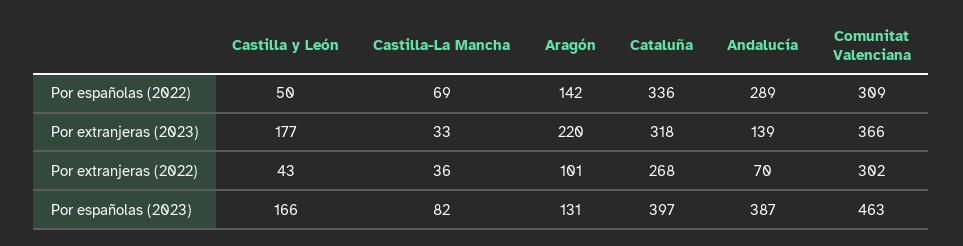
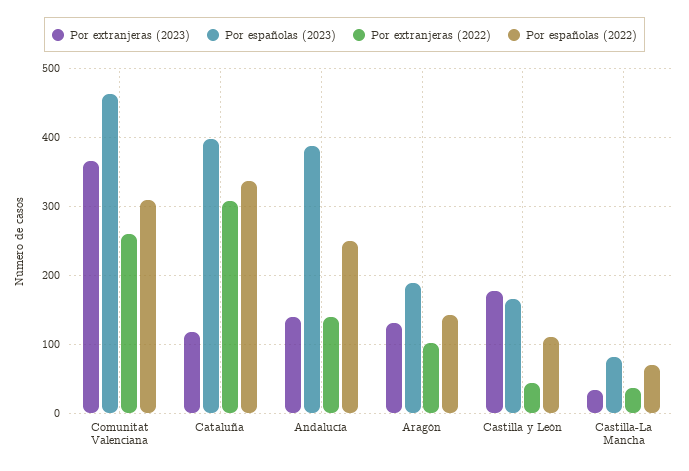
Por españolas (2022), Castilla y León: 50 -> 110
Por españolas (2022), Andalucía: 289 -> 250
Por extranjeras (2023), Aragón: 220 -> 130
Por extranjeras (2023), Cataluña: 318 -> 120
Por extranjeras (2022), Cataluña: 268 -> 310
Por extranjeras (2022), Andalucía: 70 -> 140
Por extranjeras (2022), Comunitat Valenciana: 302 -> 260
Por españolas (2023), Aragón: 131 -> 190

